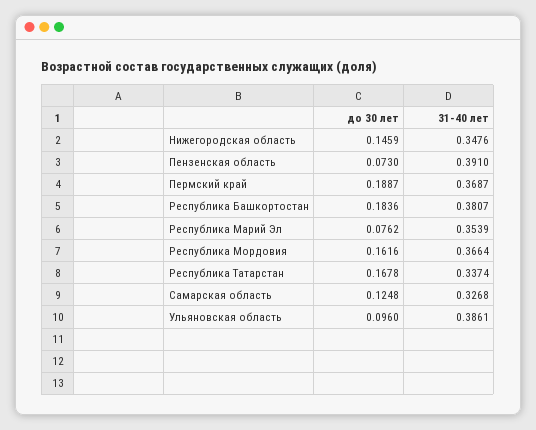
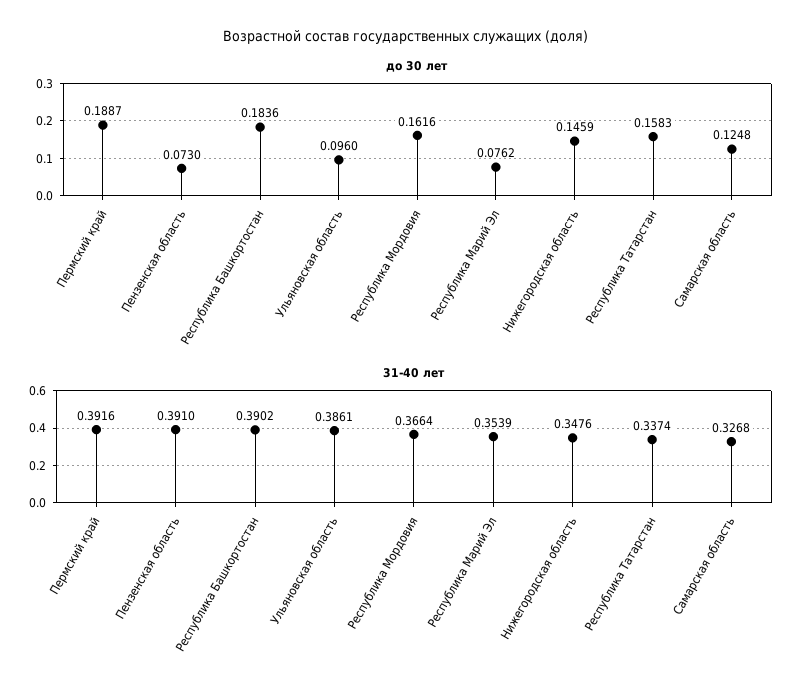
31-40 лет, Пермский край: 0.3687 -> 0.3916
31-40 лет, Республика Башкортостан: 0.3807 -> 0.3902
до 30 лет, Республика Татарстан: 0.1678 -> 0.1583

